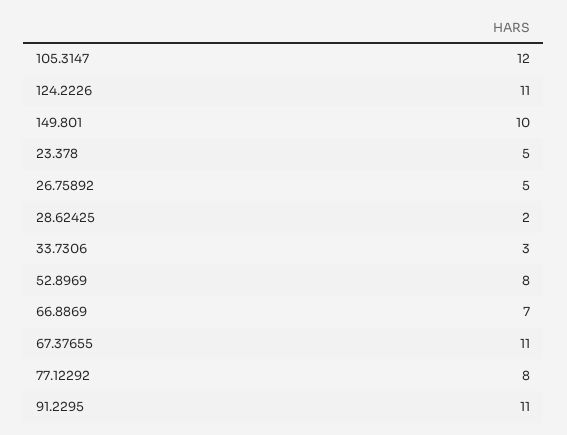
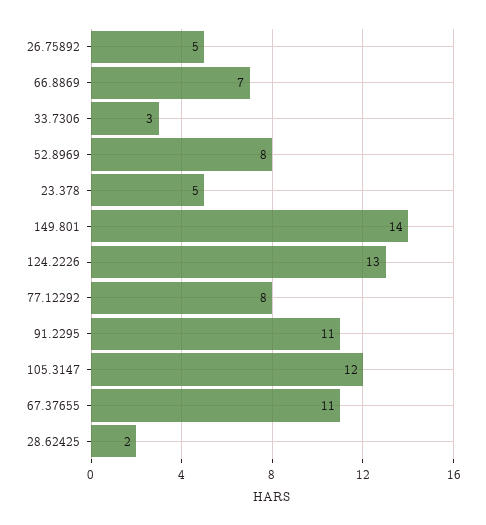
124.2226: 11 -> 13
149.801: 10 -> 14

